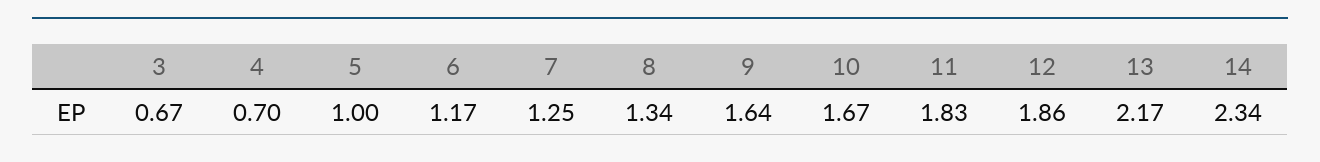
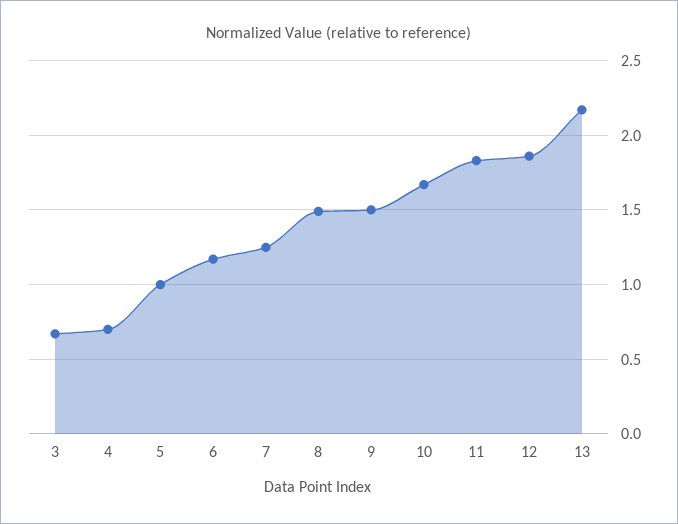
8: 1.34 -> 1.5
9: 1.64 -> 1.5
14: 2.34 -> none

